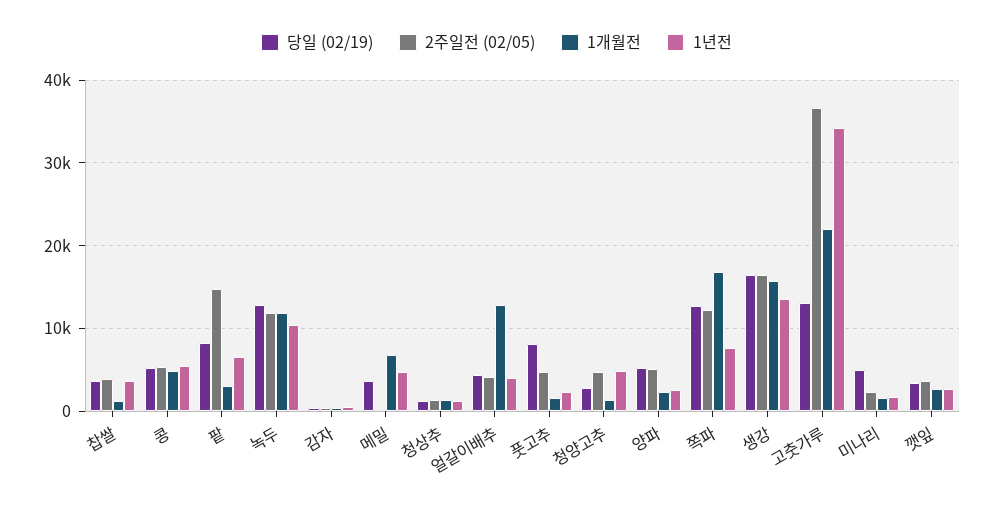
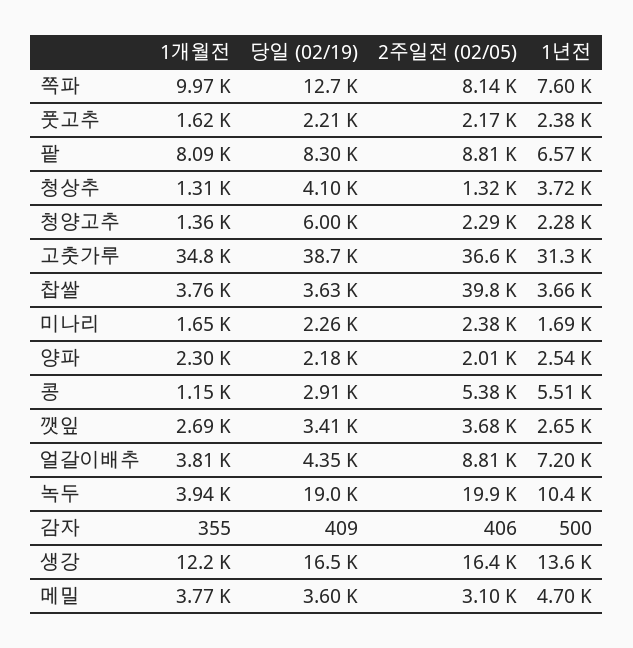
2주일전 (02/05), 찹쌀: 4000 -> 39800
1개월전, 찹쌀: 1000 -> 3760
당일 (02/19), 콩: 5000 -> 2910
1개월전, 콩: 5000 -> 1150
2주일전 (02/05), 팥: 15000 -> 8810
1개월전, 팥: 3000 -> 8090
당일 (02/19), 녹두: 13000 -> 19000
2주일전 (02/05), 녹두: 12000 -> 19900
1개월전, 녹두: 12000 -> 3940
2주일전 (02/05), 메밀: 0 -> 3100
1개월전, 메밀: 7000 -> 3770
당일 (02/19), 청상추: 1000 -> 4100
1년전, 청상추: 1000 -> 3720
2주일전 (02/05), 얼갈이배추: 4000 -> 8810
1개월전, 얼갈이배추: 13000 -> 3810
1년전, 얼갈이배추: 4000 -> 7200
당일 (02/19), 풋고추: 8000 -> 2210
2주일전 (02/05), 풋고추: 5000 -> 2170
당일 (02/19), 청양고추: 3000 -> 6000
2주일전 (02/05), 청양고추: 5000 -> 2290
1년전, 청양고추: 5000 -> 2280
당일 (02/19), 양파: 5000 -> 2180
2주일전 (02/05), 양파: 5000 -> 2010
2주일전 (02/05), 쪽파: 12000 -> 8140
1개월전, 쪽파: 17000 -> 9970
1개월전, 생강: 16000 -> 12200
당일 (02/19), 고춧가루: 13000 -> 38700
1개월전, 고춧가루: 22000 -> 34800
1년전, 고춧가루: 34000 -> 31300
당일 (02/19), 미나리: 5000 -> 2260

